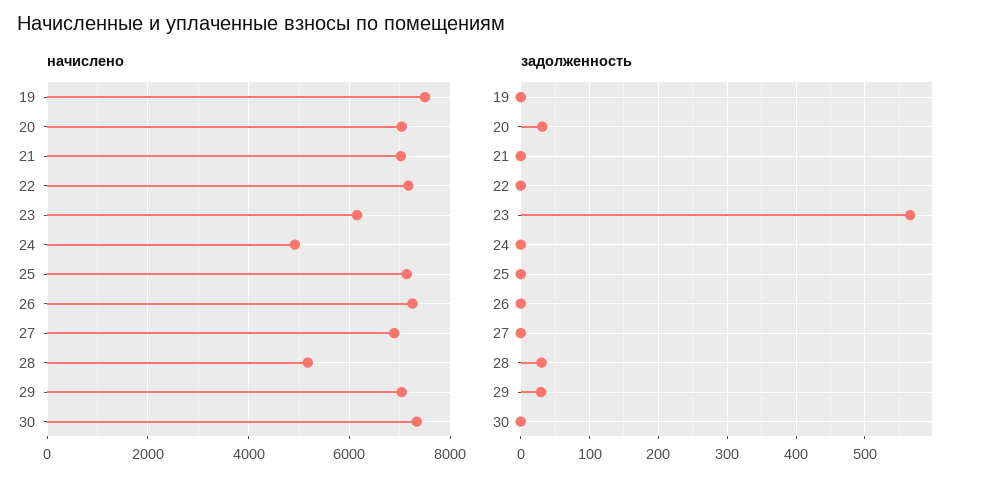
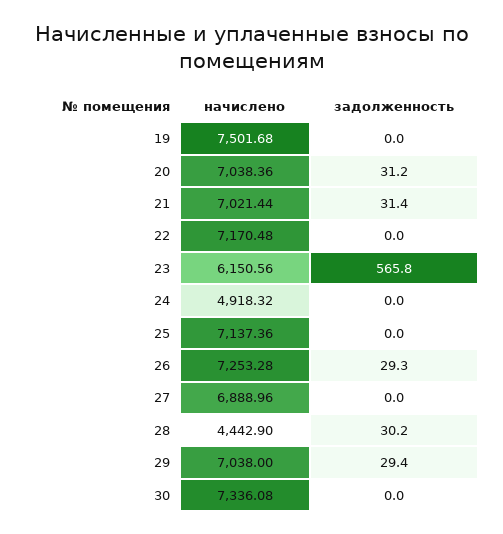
начислено, 28: 5200 -> 4442.9
задолженность, 21: 0 -> 31.4
задолженность, 26: 0 -> 29.3

